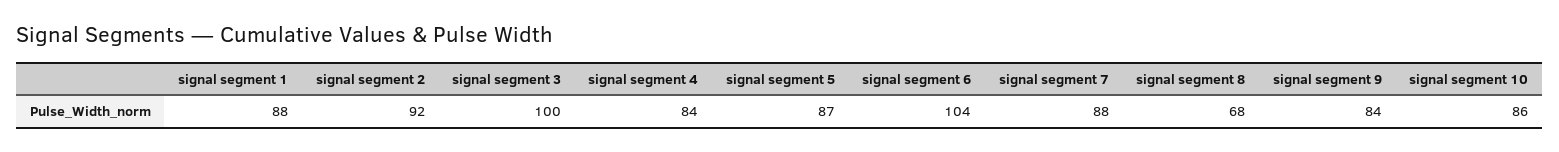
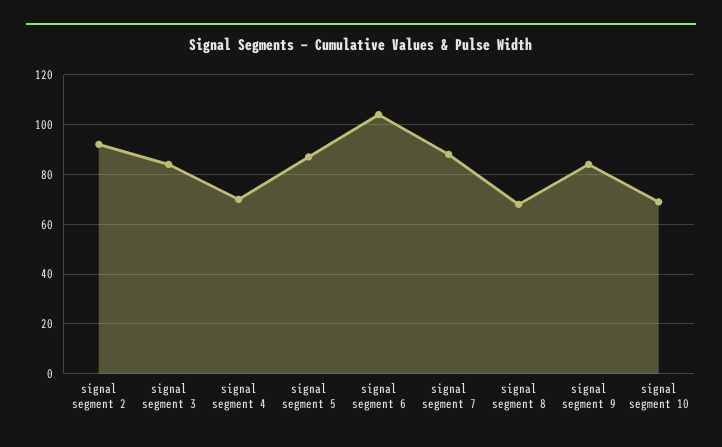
signal segment 1: 88 -> none
signal segment 3: 100 -> 85
signal segment 4: 84 -> 70
signal segment 10: 86 -> 70

